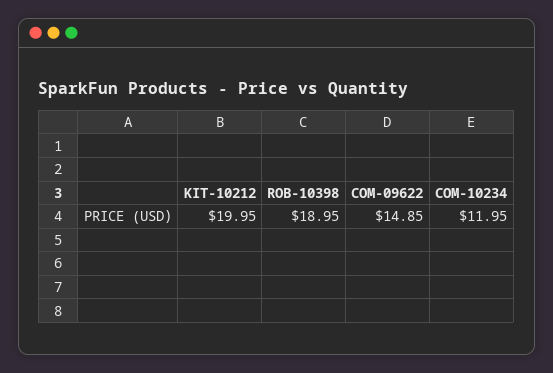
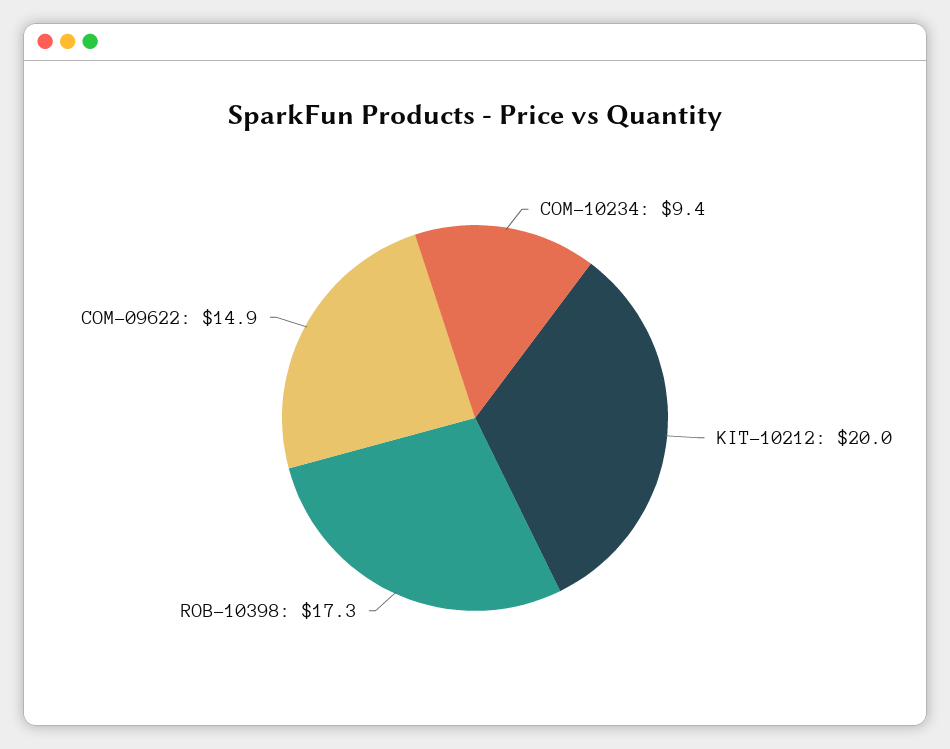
ROB-10398: 18.95 -> 17.3
COM-10234: 11.95 -> 9.4

